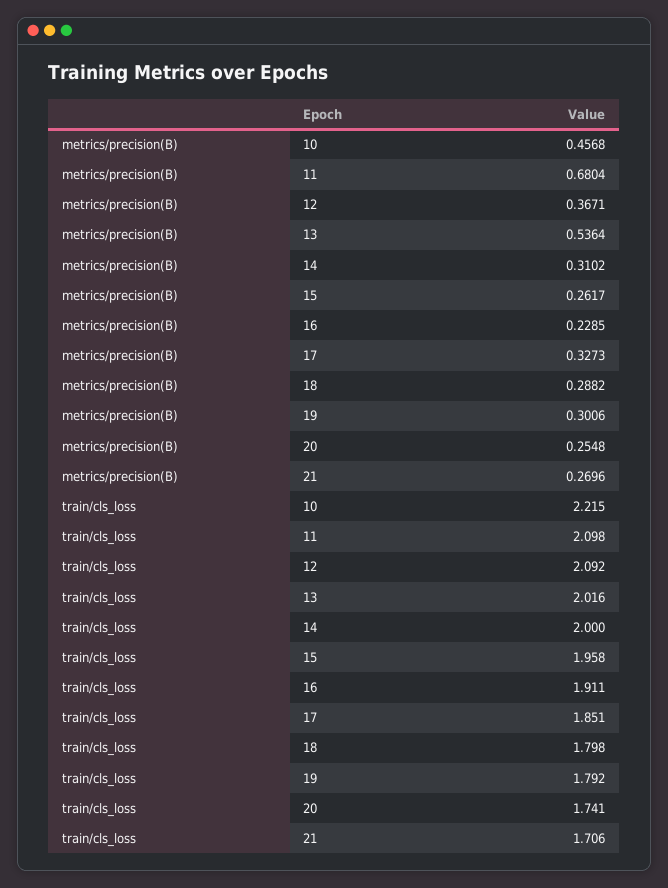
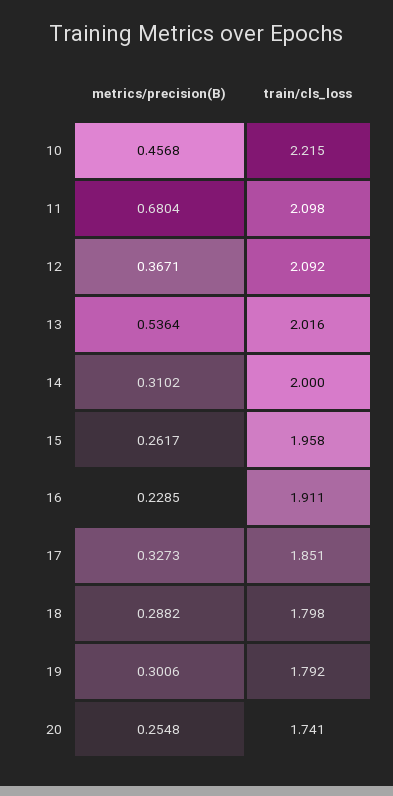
metrics/precision(B), 21: 0.2696 -> none
train/cls_loss, 21: 1.706 -> none

